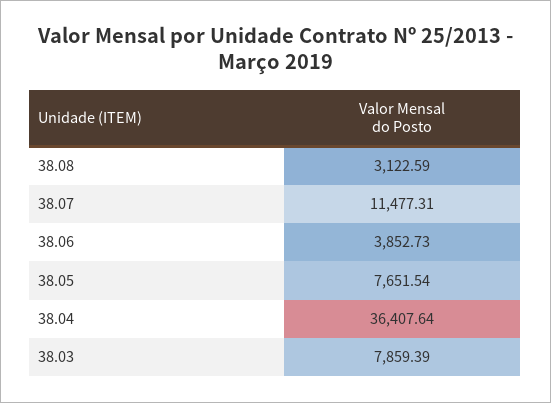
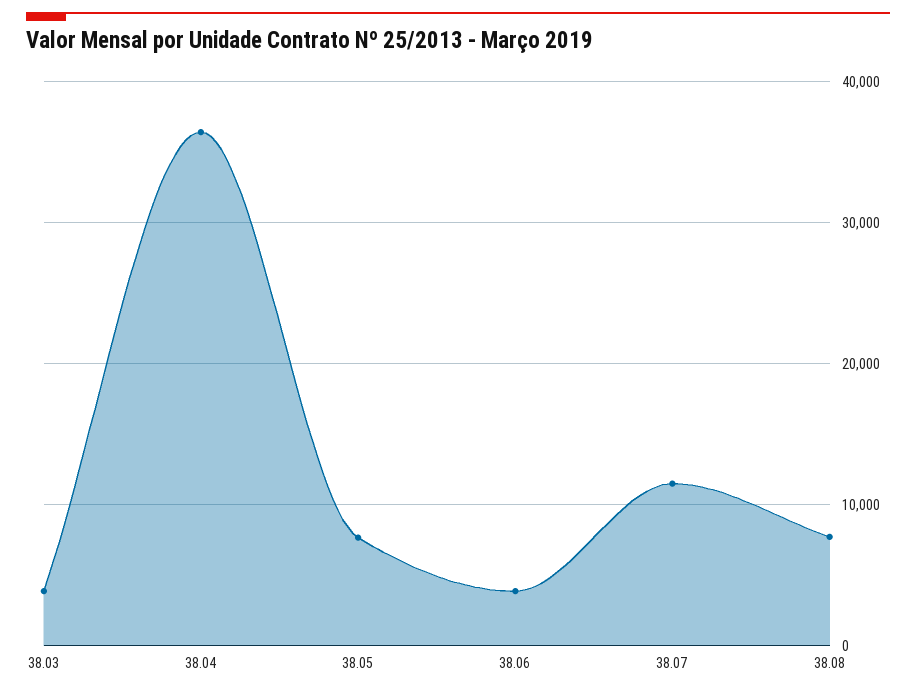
38.08: 3122.59 -> 8000
38.03: 7859.39 -> 4000

